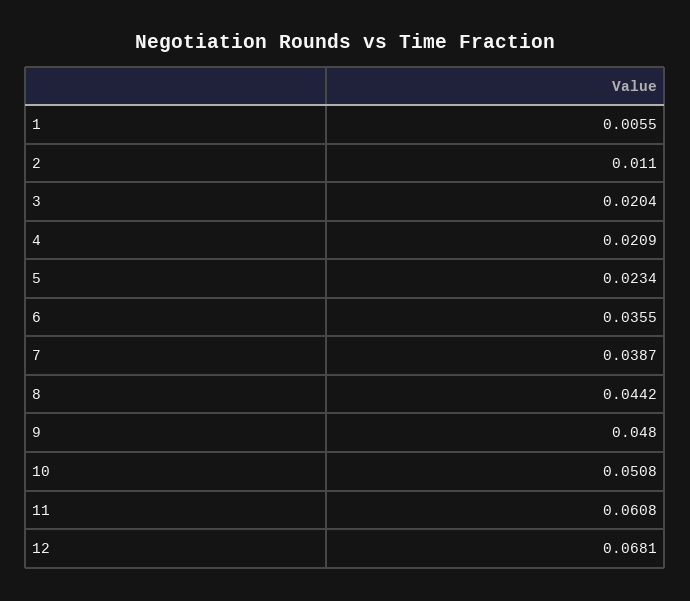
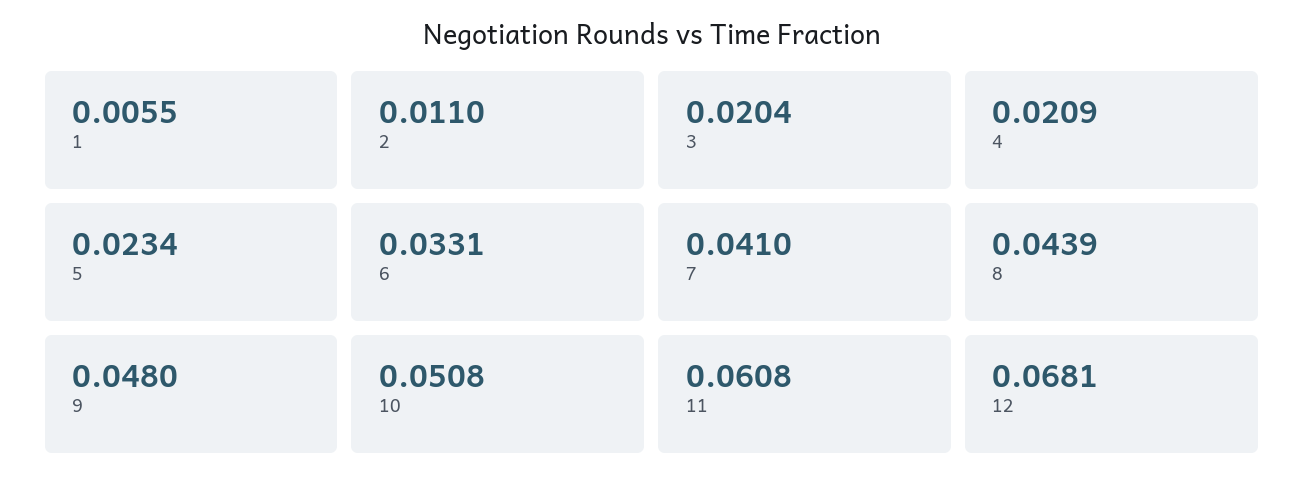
6: 0.0355 -> 0.0331
7: 0.0387 -> 0.041
8: 0.0442 -> 0.0439

